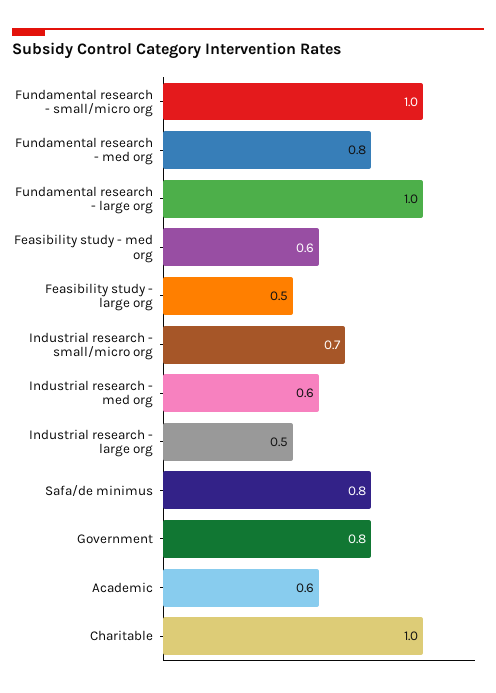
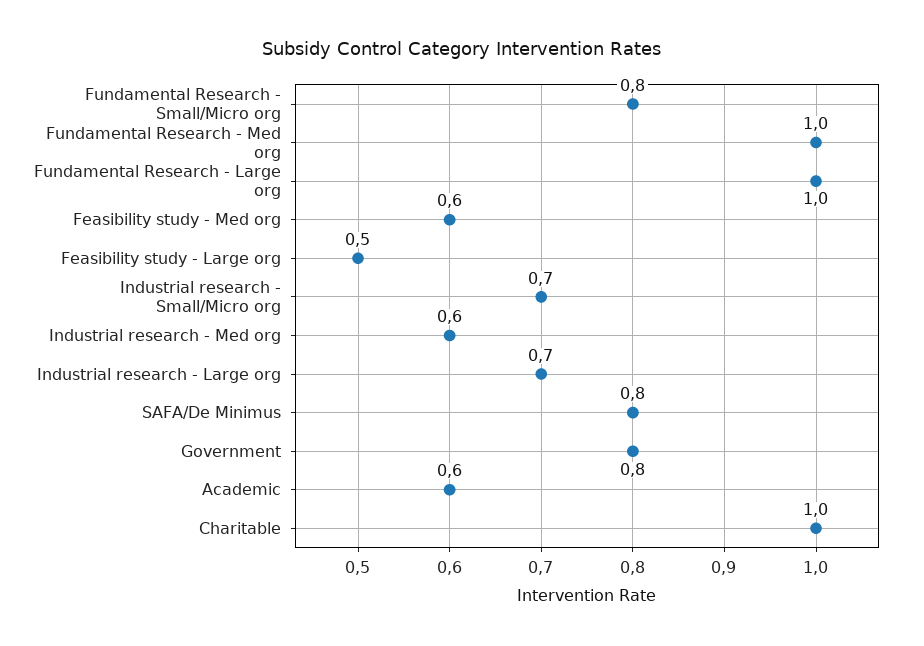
Fundamental research - small/micro org: 1 -> 0.8
Fundamental research - med org: 0.8 -> 1
Industrial research - large org: 0.5 -> 0.7

